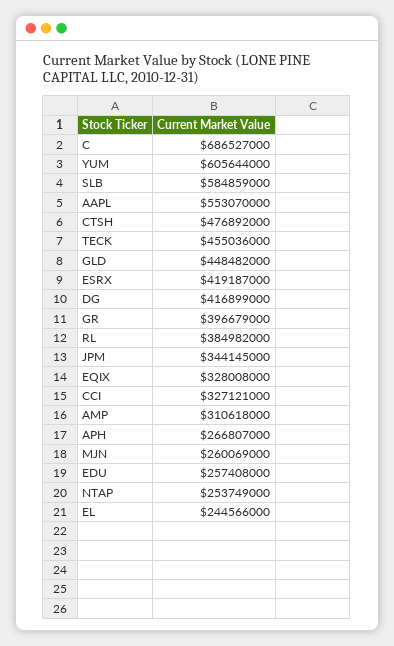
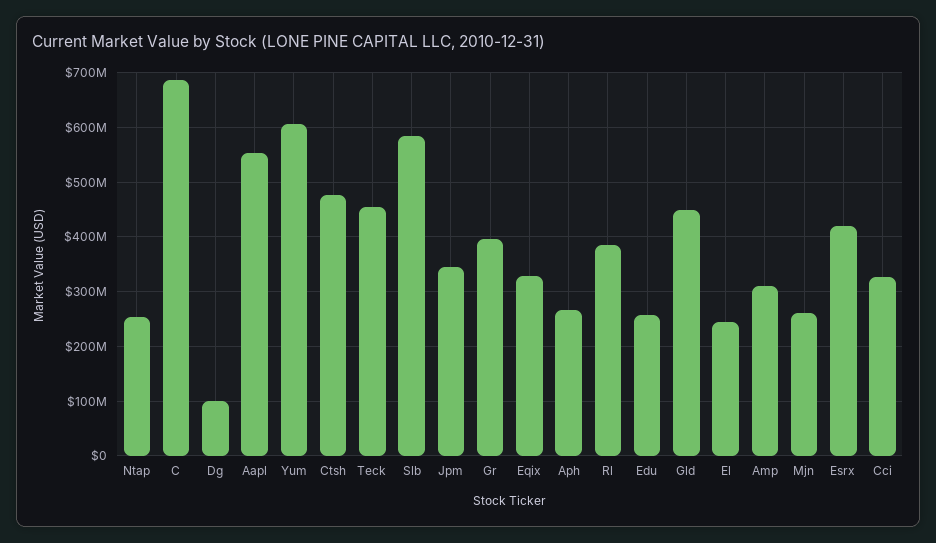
DG: 416899000 -> 100000000

